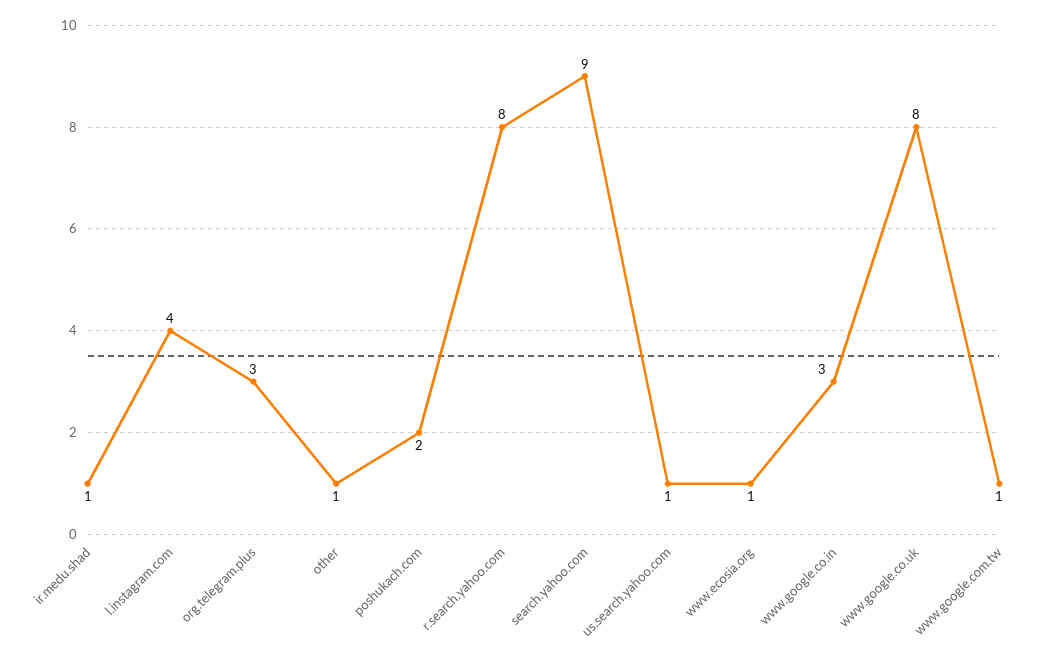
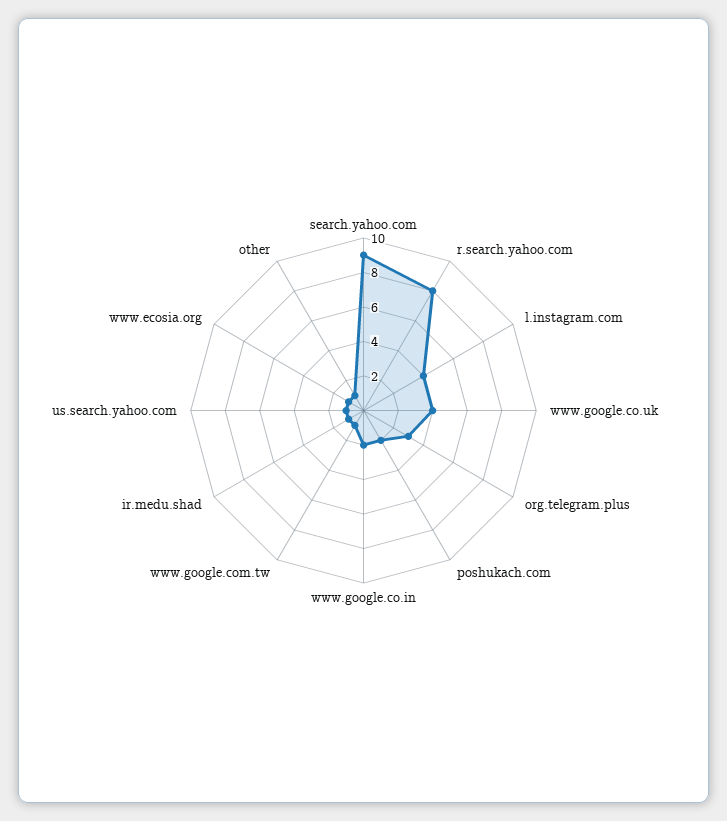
www.google.co.in: 3 -> 2
www.google.co.uk: 8 -> 4

